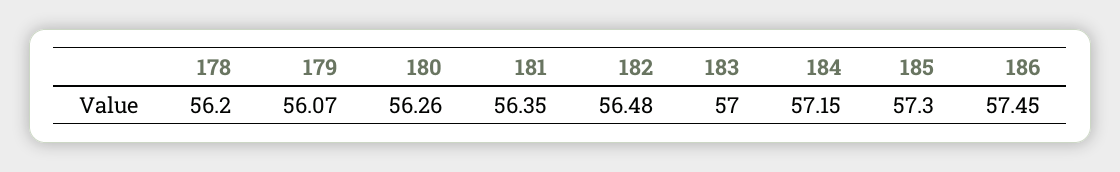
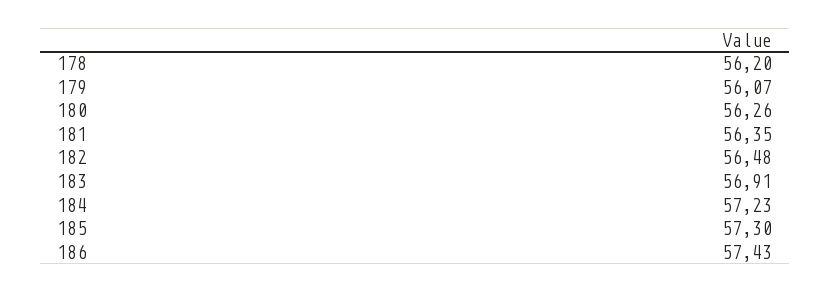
183: 57 -> 56.91
184: 57.15 -> 57.23
186: 57.45 -> 57.43

